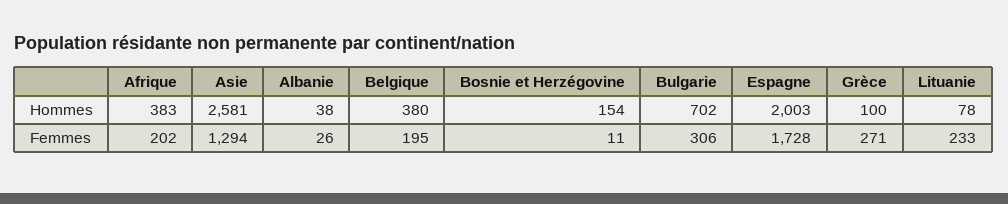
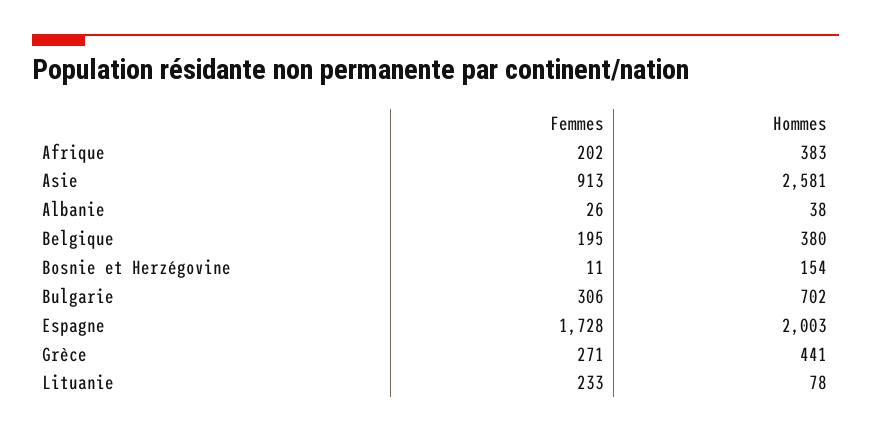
Grèce, Hommes: 100 -> 441
Asie, Femmes: 1294 -> 913

